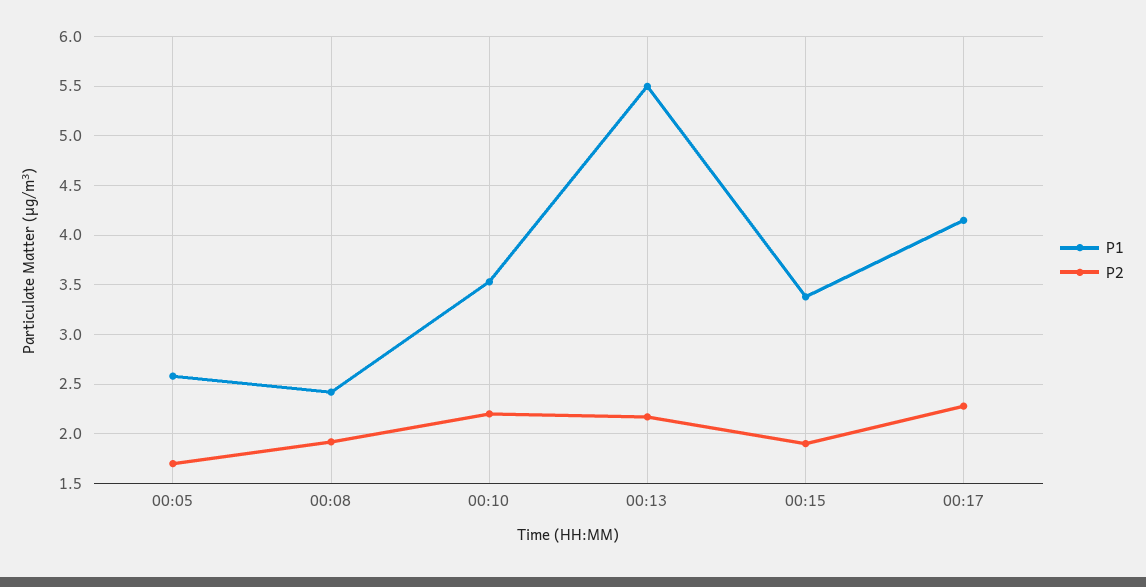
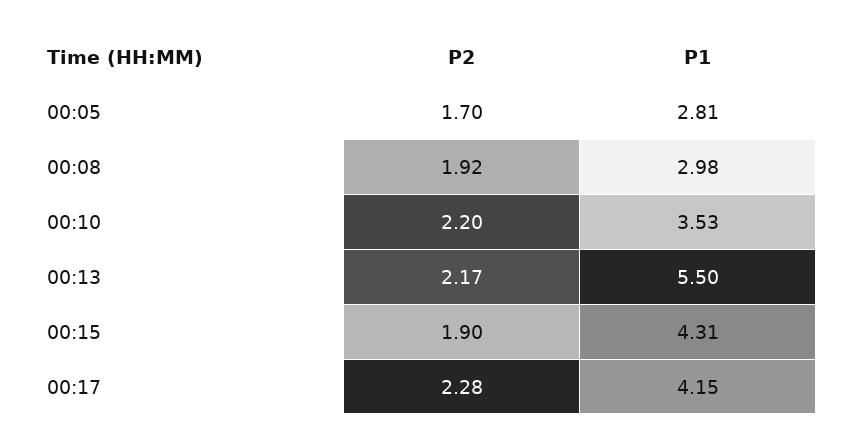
P1, 00:05: 2.6 -> 2.81
P1, 00:08: 2.4 -> 2.98
P1, 00:15: 3.4 -> 4.31

